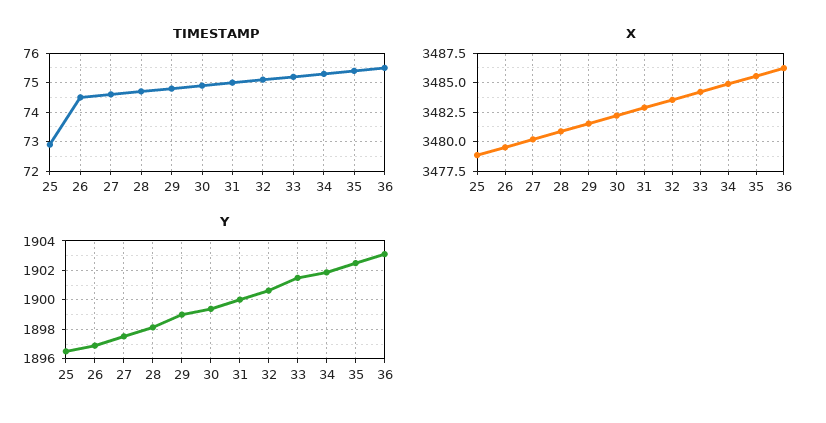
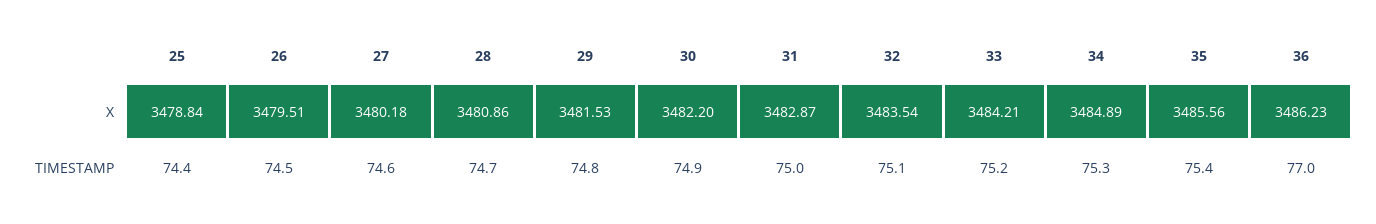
TIMESTAMP, 25: 73 -> 74.4
TIMESTAMP, 36: 75.5 -> 77
Y, 25: 1896.5 -> none
Y, 26: 1897 -> none
Y, 27: 1897.5 -> none
Y, 28: 1898 -> none
Y, 29: 1899 -> none
Y, 30: 1899.5 -> none
Y, 31: 1900 -> none
Y, 32: 1900.5 -> none
Y, 33: 1901.5 -> none
Y, 34: 1902 -> none
Y, 35: 1902.5 -> none
Y, 36: 1903 -> none

